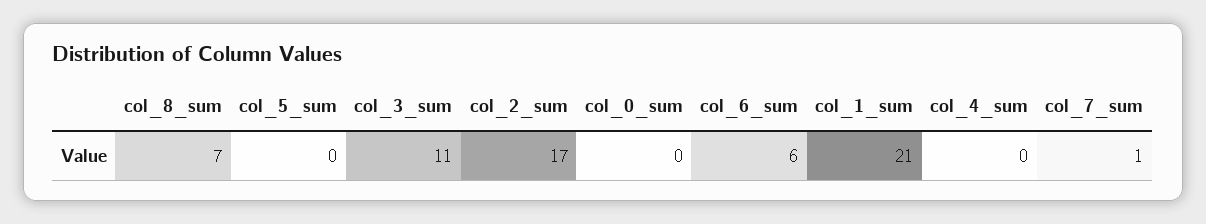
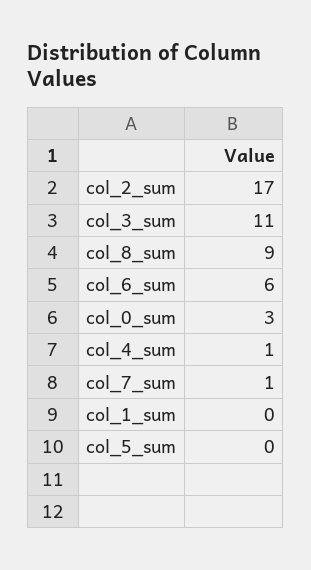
col_8_sum: 7 -> 9
col_0_sum: 0 -> 3
col_1_sum: 21 -> 0
col_4_sum: 0 -> 1

